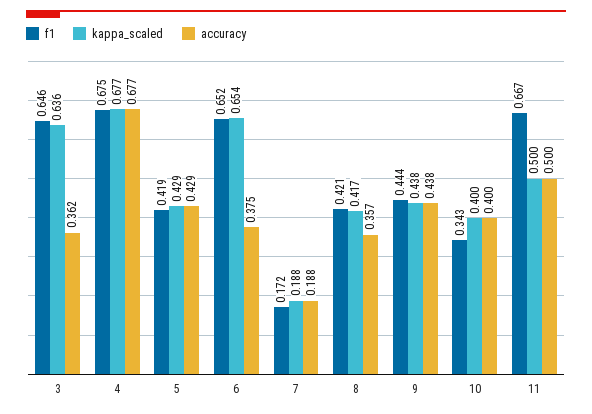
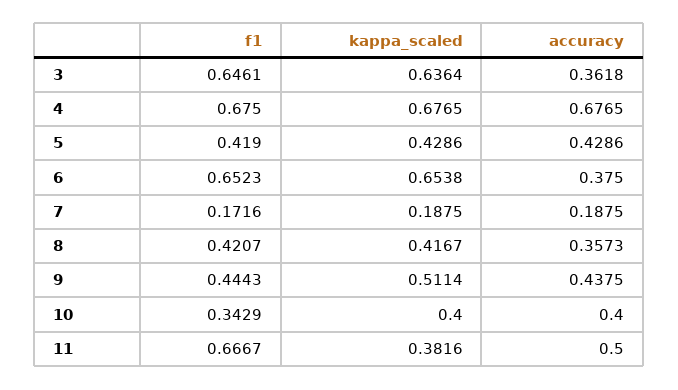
kappa_scaled, 9: 0.438 -> 0.5114
kappa_scaled, 11: 0.5 -> 0.3816

